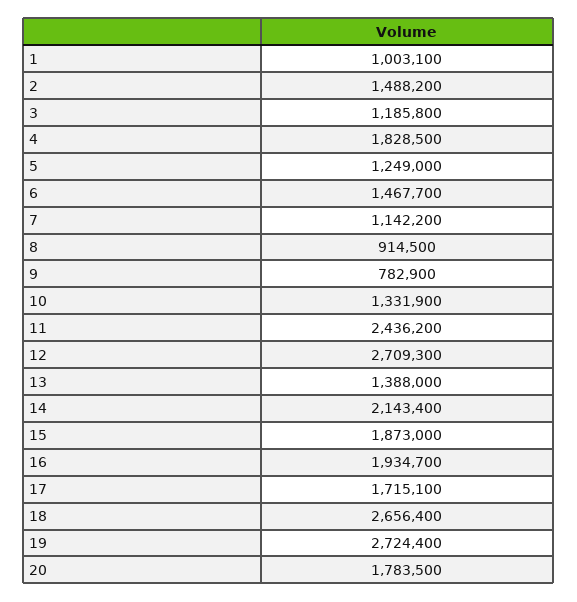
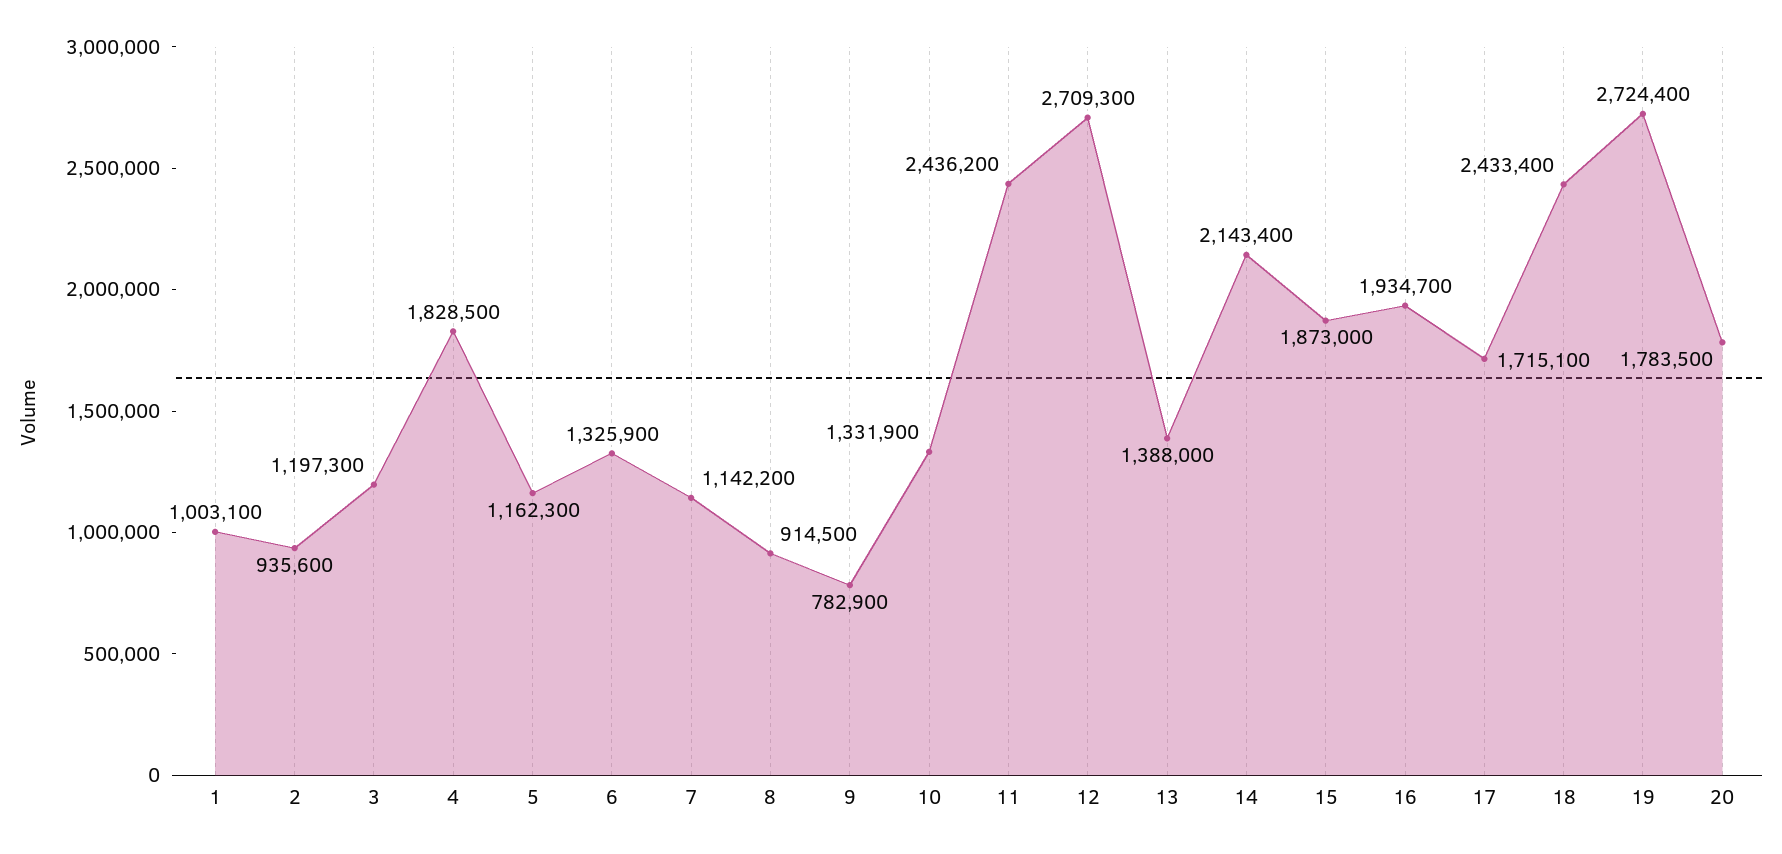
2: 1488200 -> 935600
3: 1185800 -> 1197300
5: 1249000 -> 1162300
6: 1467700 -> 1325900
18: 2656400 -> 2433400

